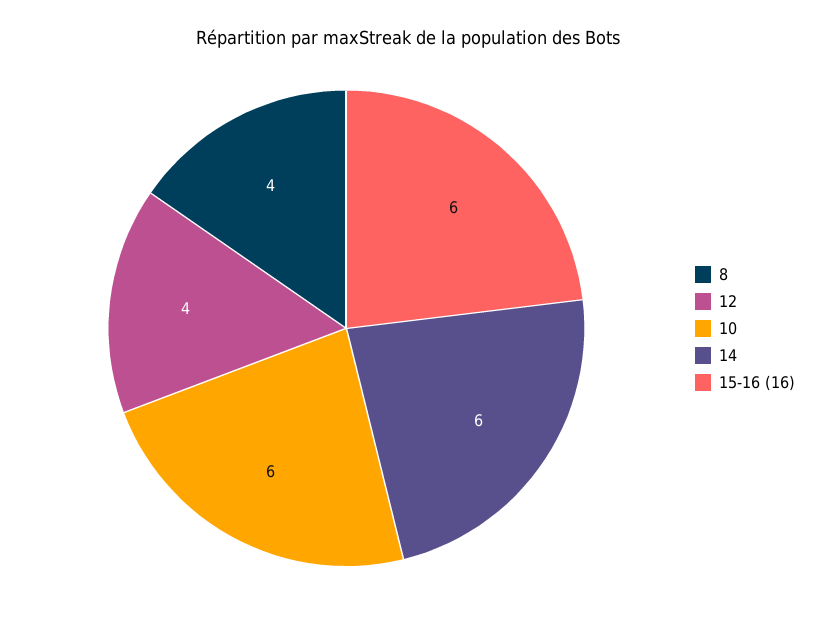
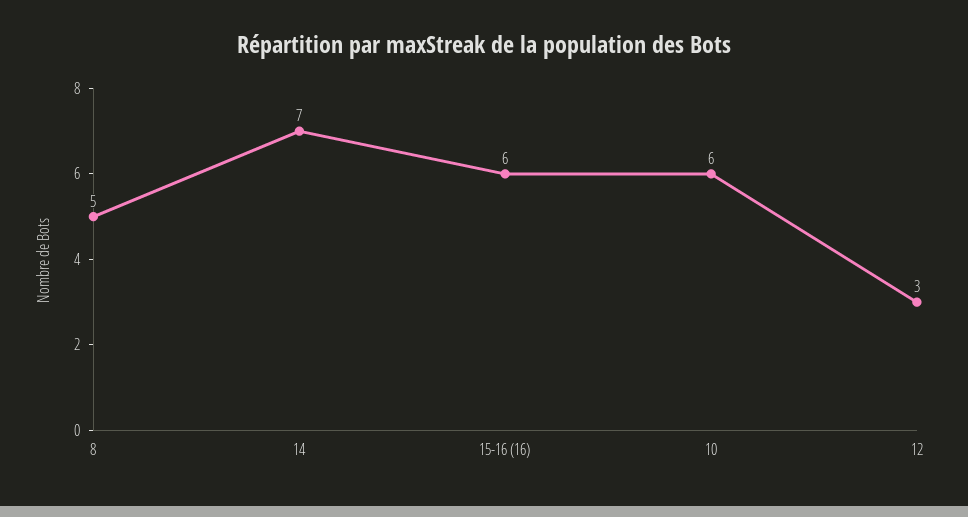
8: 4 -> 5
12: 4 -> 3
14: 6 -> 7

